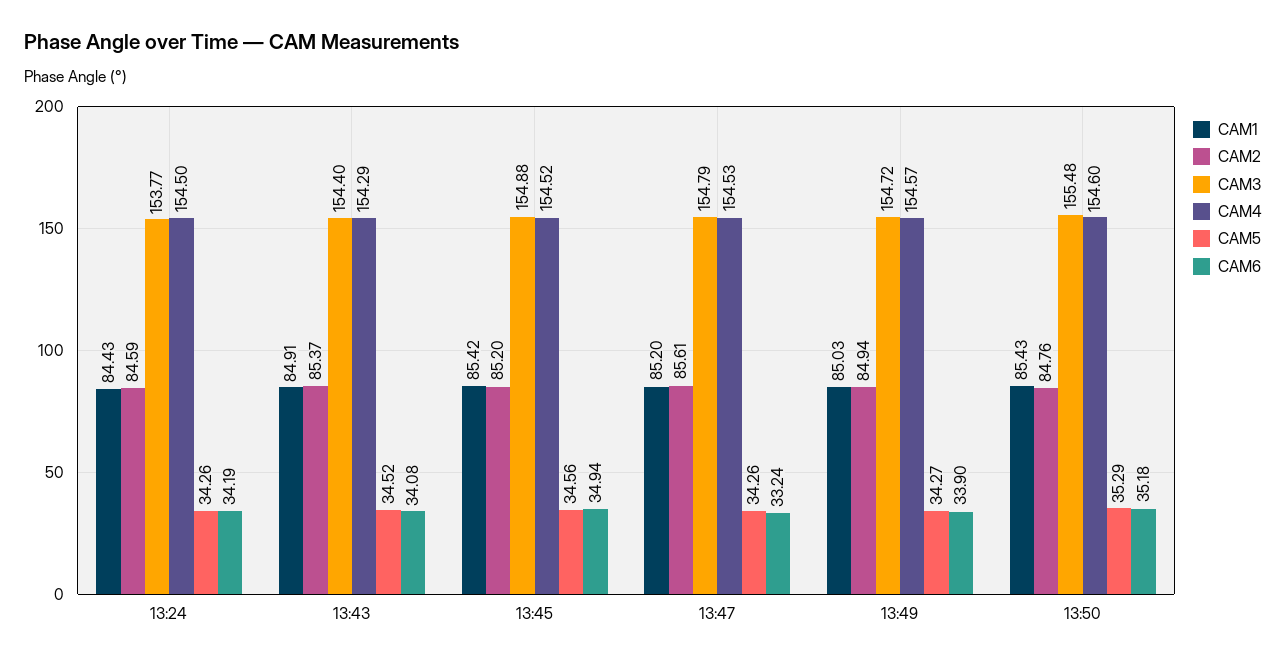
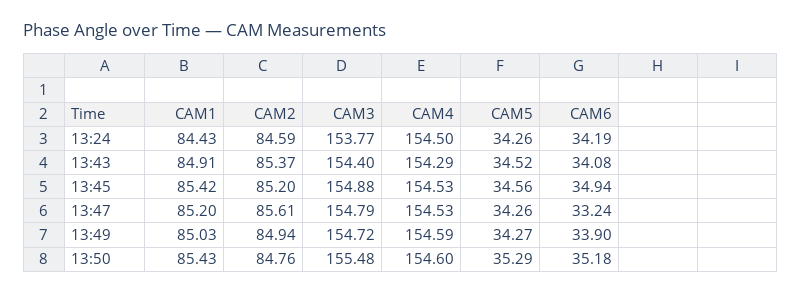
CAM4, 13:45: 154.52 -> 154.53
CAM4, 13:49: 154.57 -> 154.59

